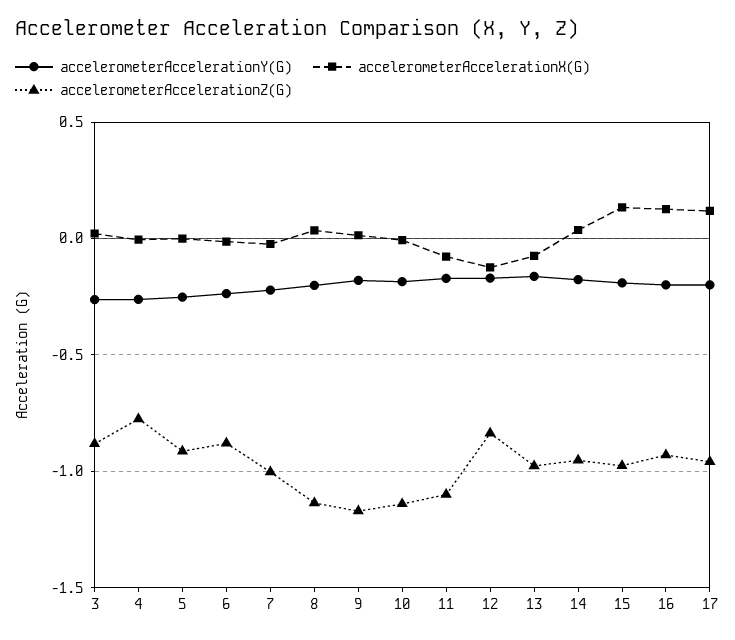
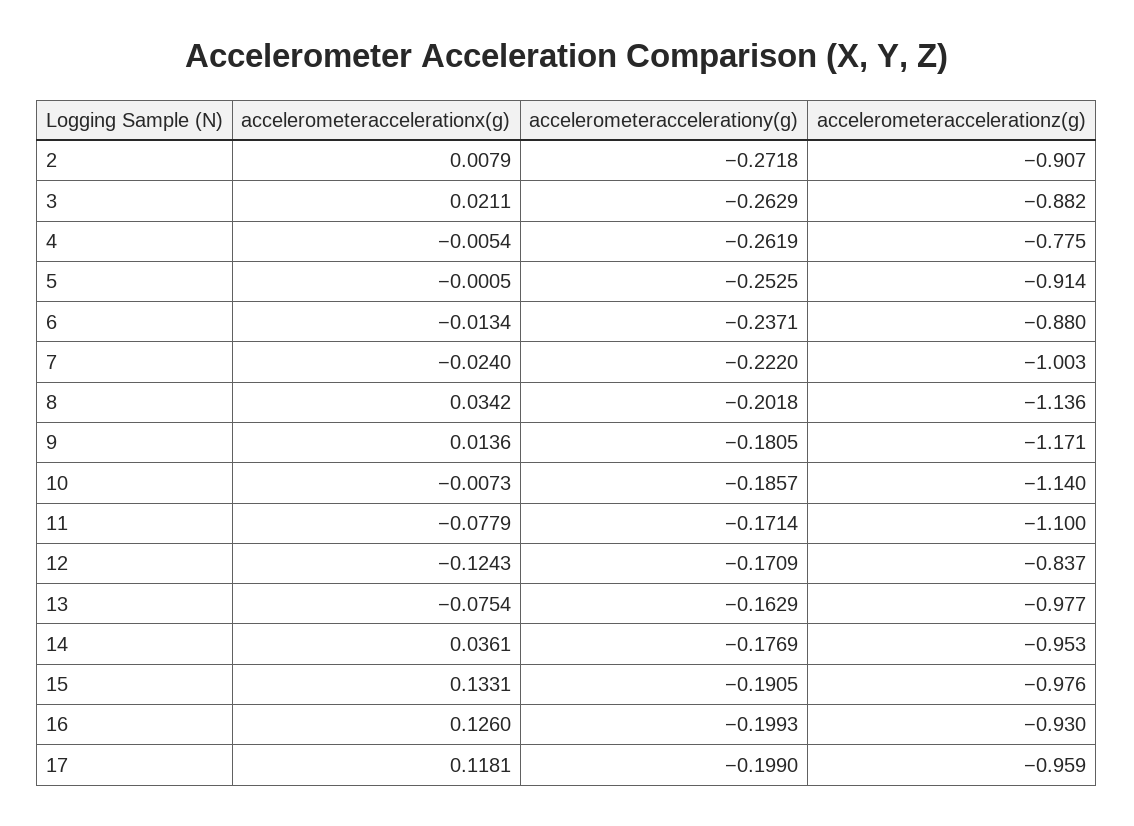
accelerometerAccelerationX(G), 2: none -> 0.0079
accelerometerAccelerationY(G), 2: none -> -0.2718
accelerometerAccelerationZ(G), 2: none -> -0.907

